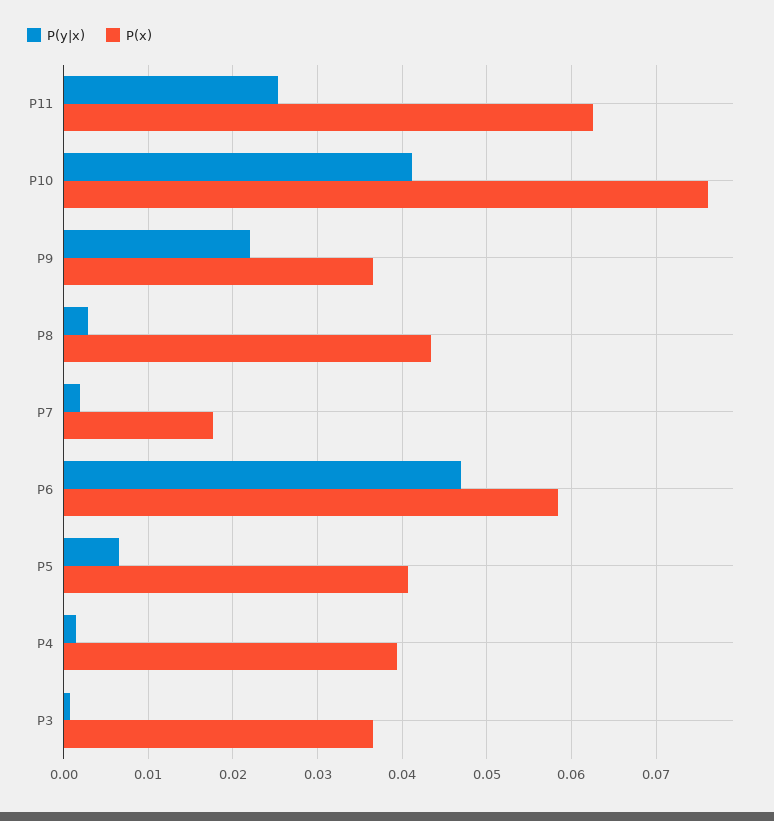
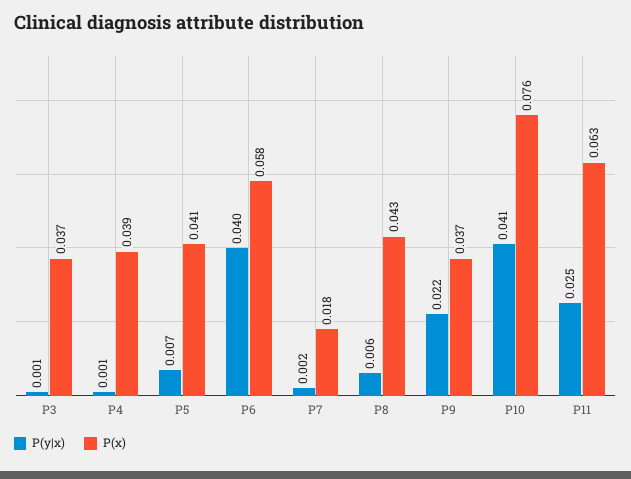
P(y|x), P8: 0.003 -> 0.006
P(y|x), P6: 0.047 -> 0.04

